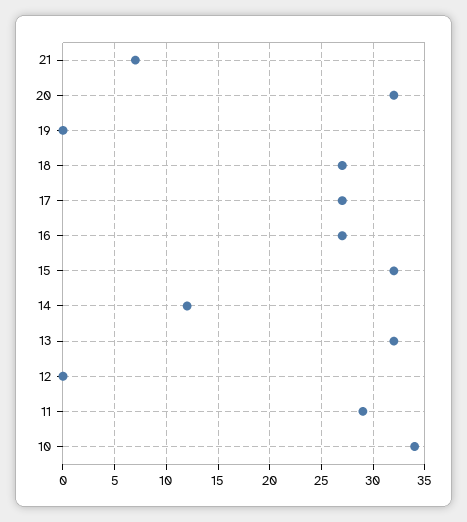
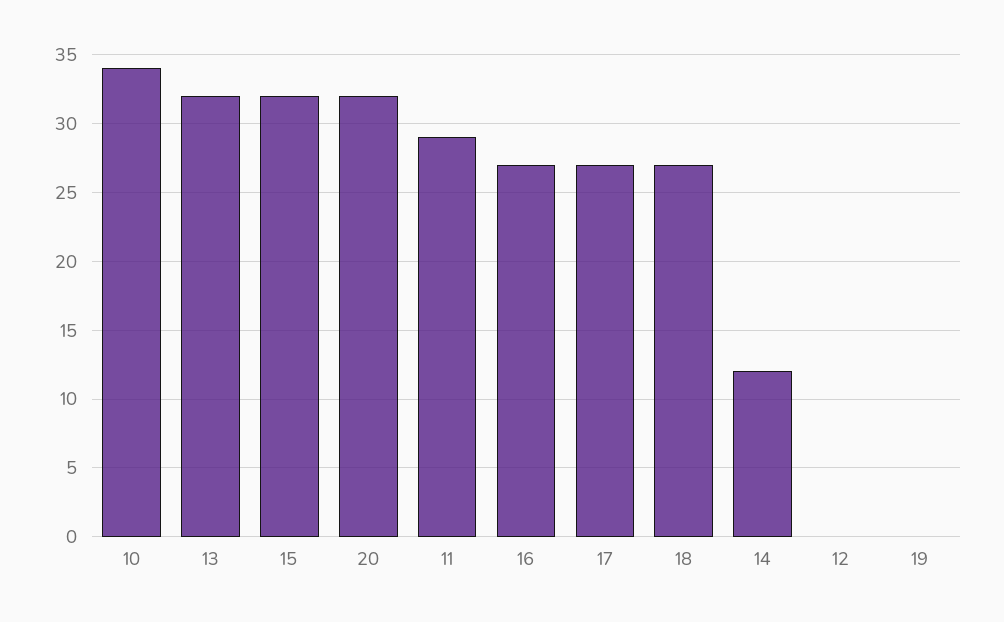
21: 7 -> none

